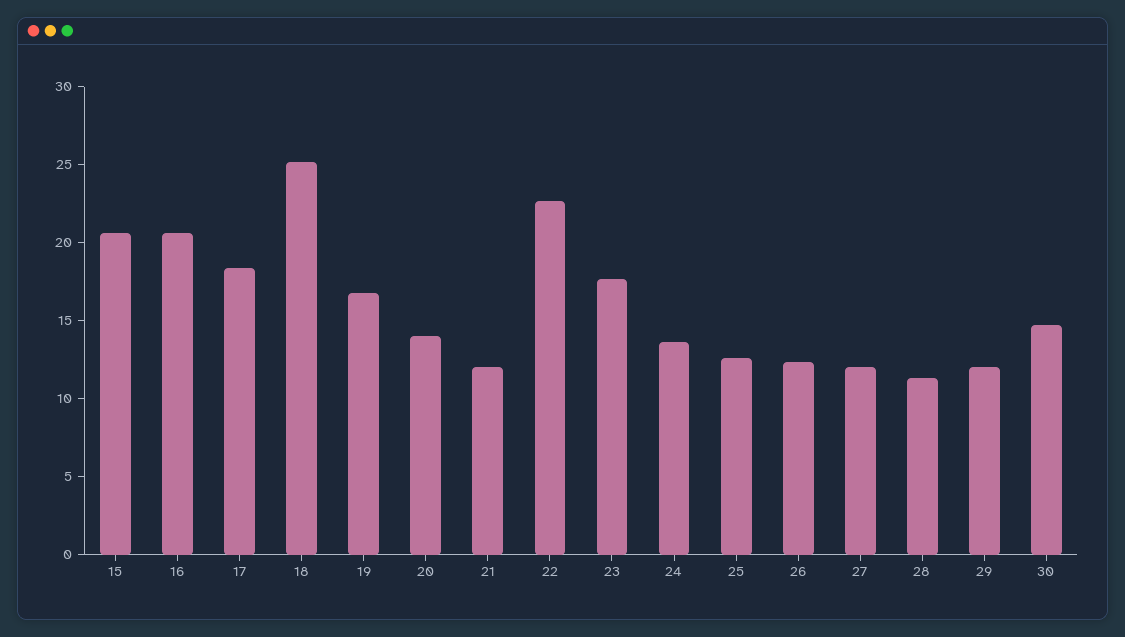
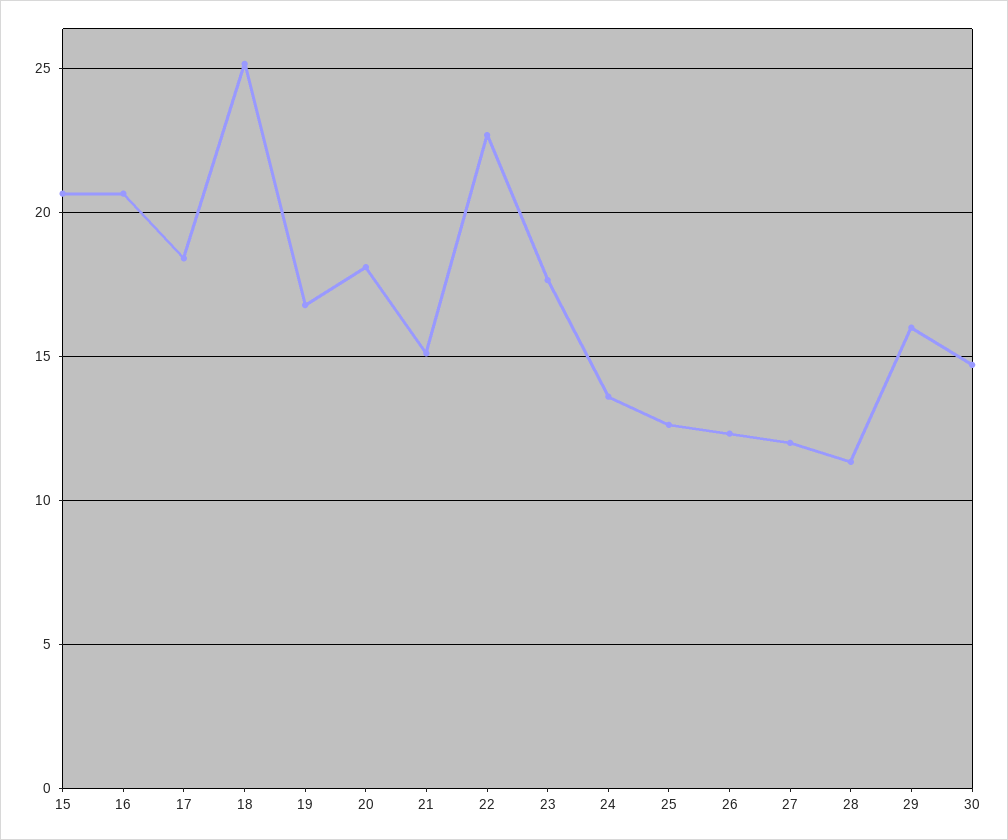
20: 14 -> 18
21: 12 -> 15
29: 12 -> 16

